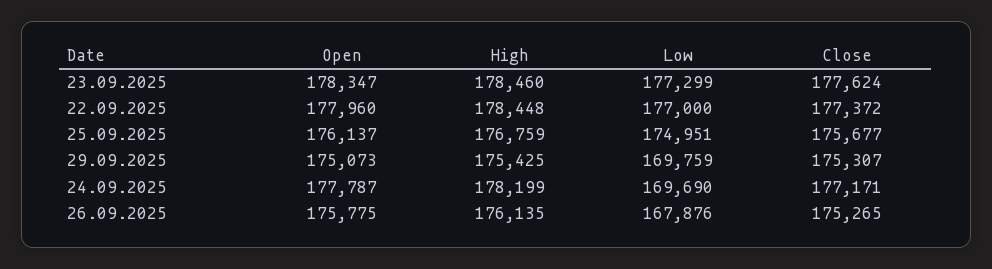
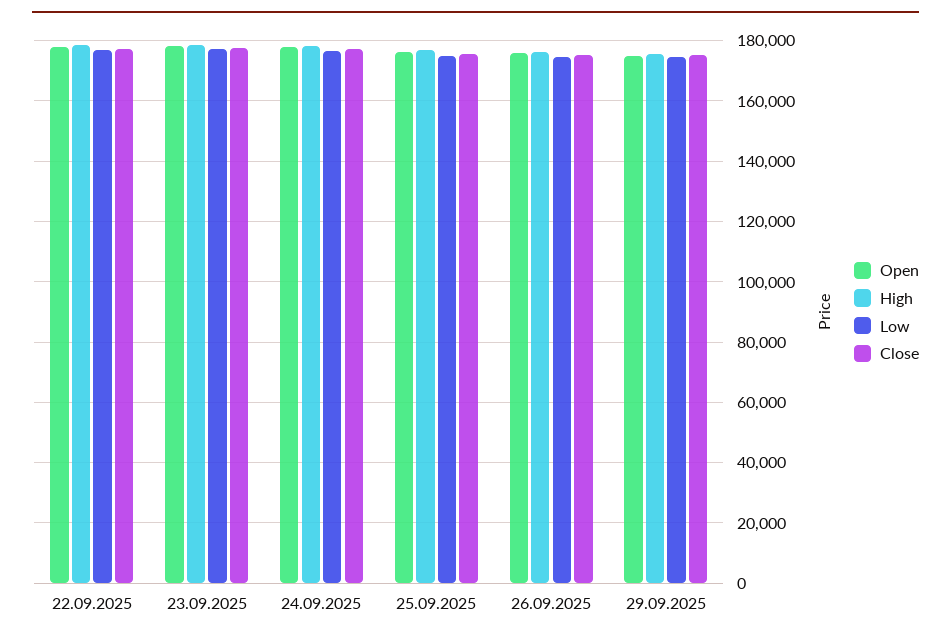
Low, 29.09.2025: 169759 -> 174000
Low, 24.09.2025: 169690 -> 176000
Low, 26.09.2025: 167876 -> 174000

